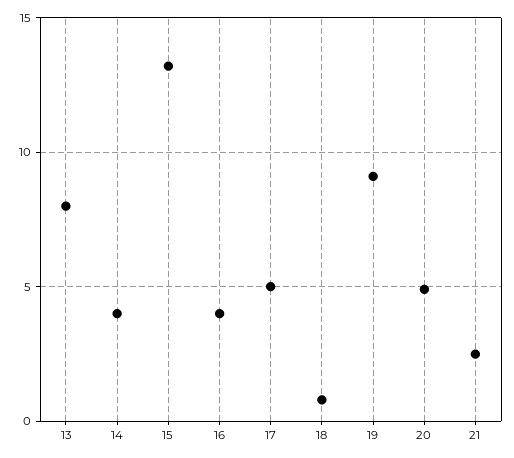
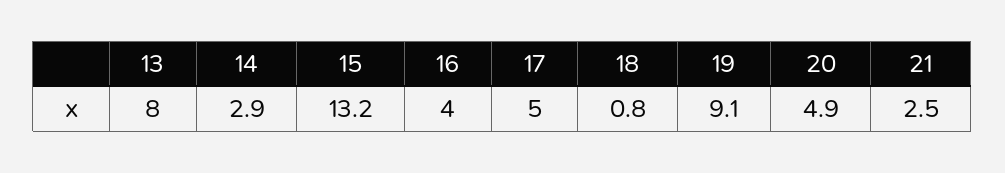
14: 4 -> 2.9

